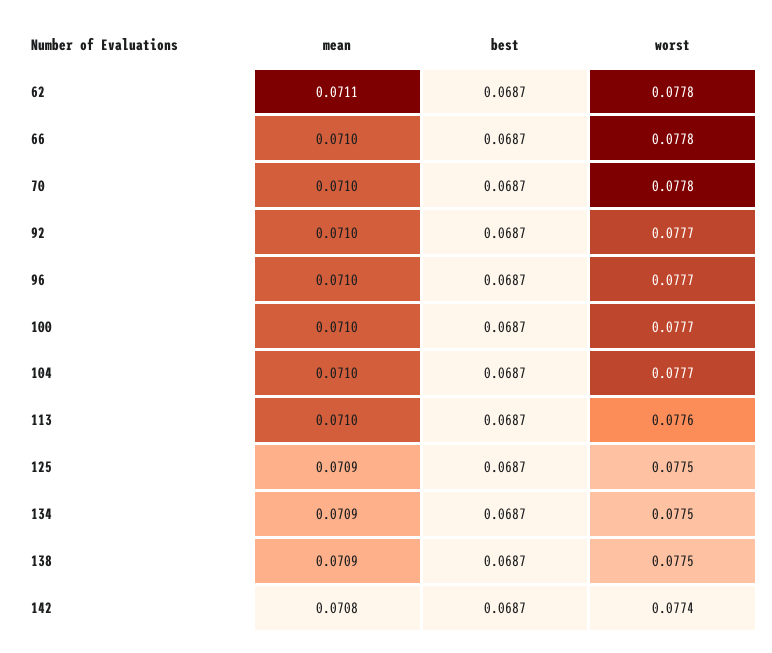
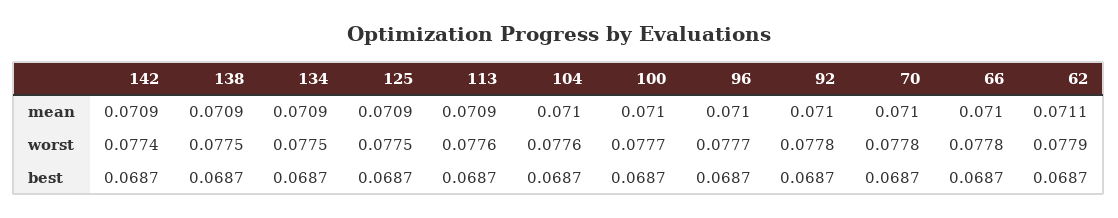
worst, 62: 0.0778 -> 0.0779
worst, 92: 0.0777 -> 0.0778
worst, 104: 0.0777 -> 0.0776
mean, 113: 0.071 -> 0.0709
mean, 142: 0.0708 -> 0.0709

